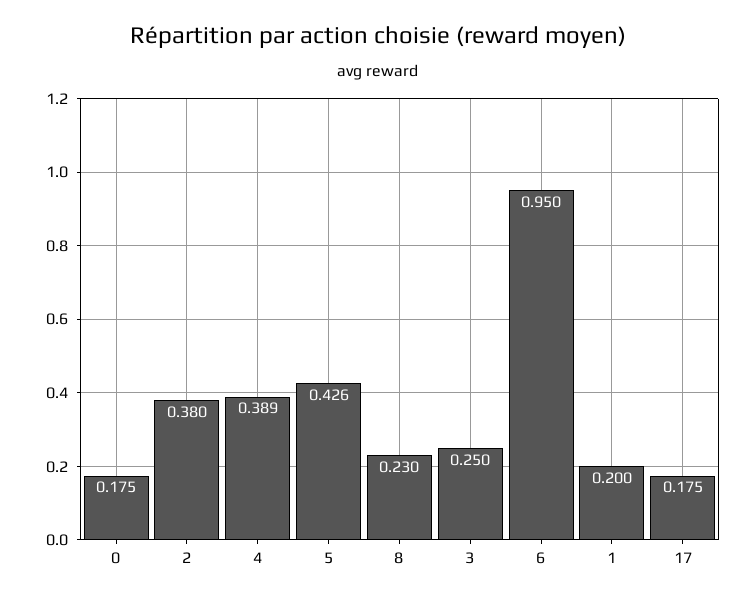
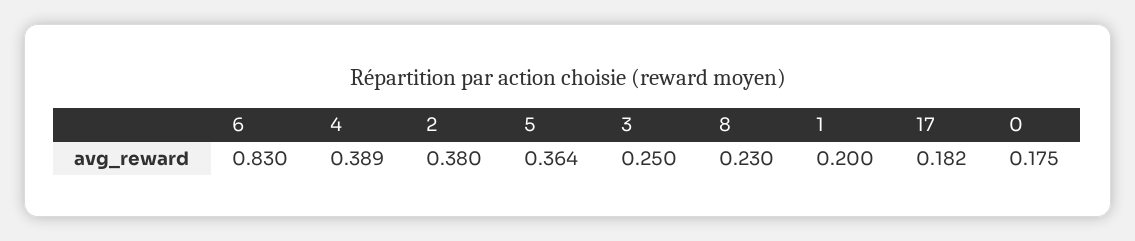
5: 0.426 -> 0.364
6: 0.95 -> 0.83
17: 0.175 -> 0.182

